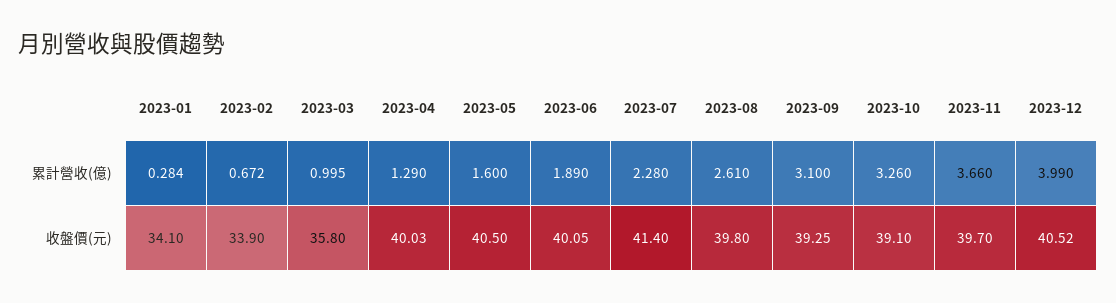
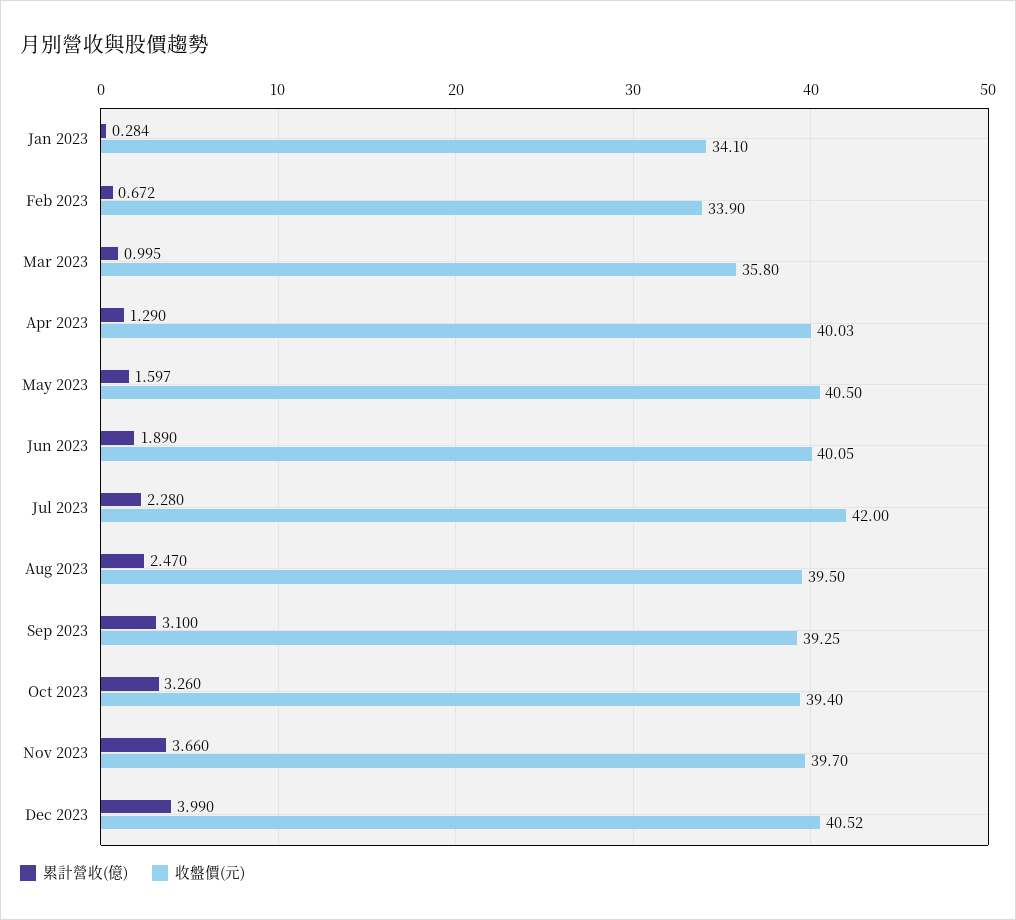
累計營收(億), 2023-05: 1.6 -> 1.597
累計營收(億), 2023-08: 2.61 -> 2.47
收盤價(元), 2023-07: 41.4 -> 42
收盤價(元), 2023-08: 39.8 -> 39.5
收盤價(元), 2023-10: 39.1 -> 39.4

